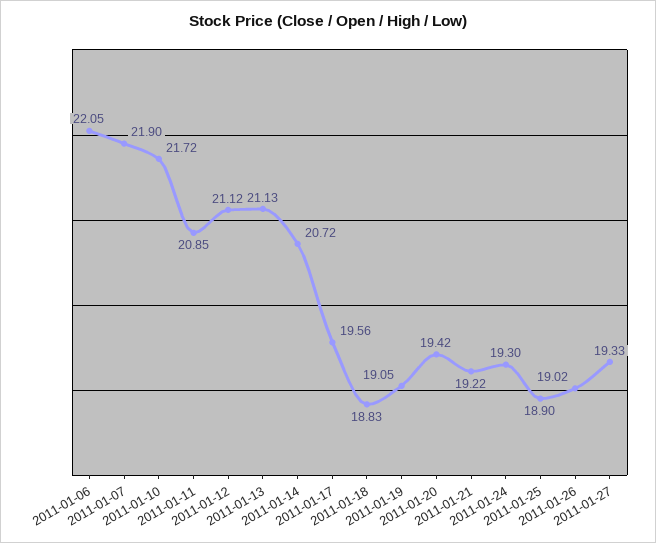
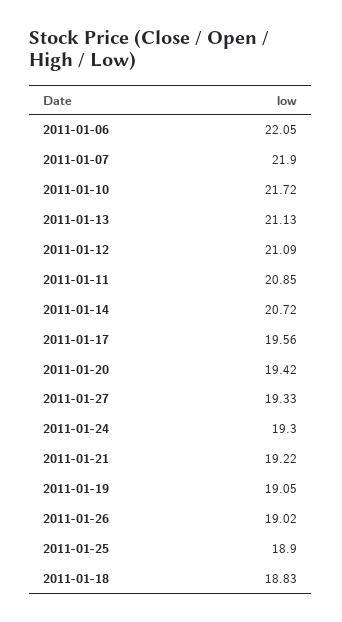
2011-01-12: 21.12 -> 21.09

